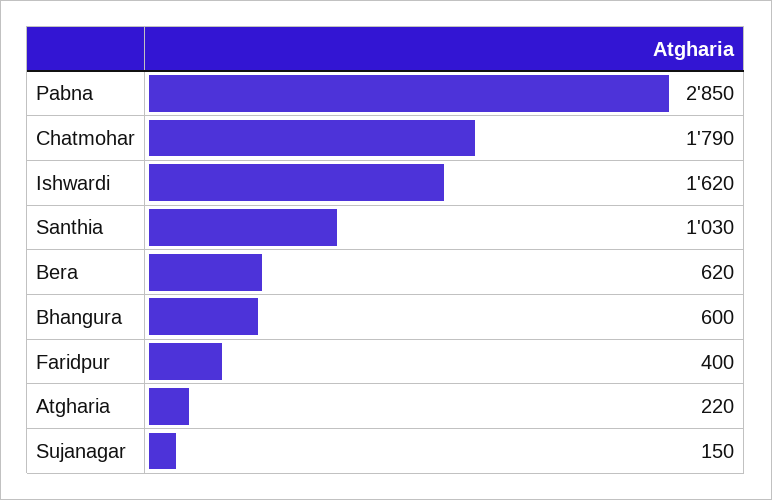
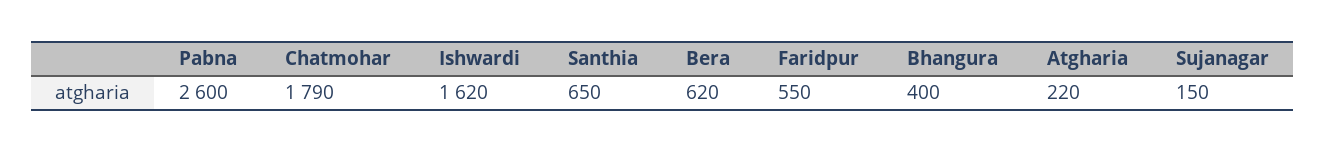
Pabna: 2850 -> 2600
Santhia: 1030 -> 650
Bhangura: 600 -> 400
Faridpur: 400 -> 550

